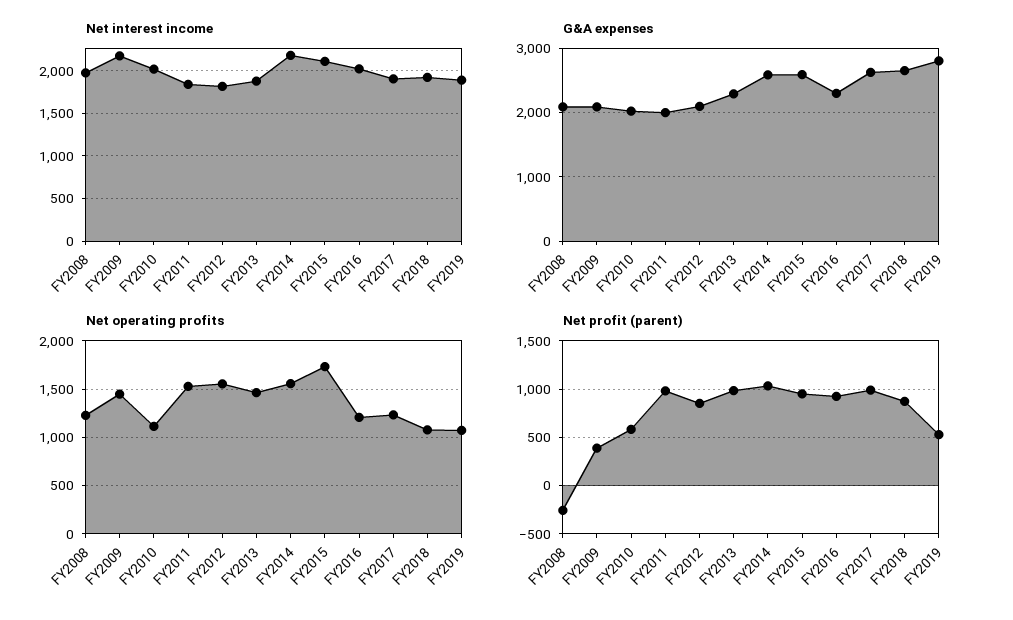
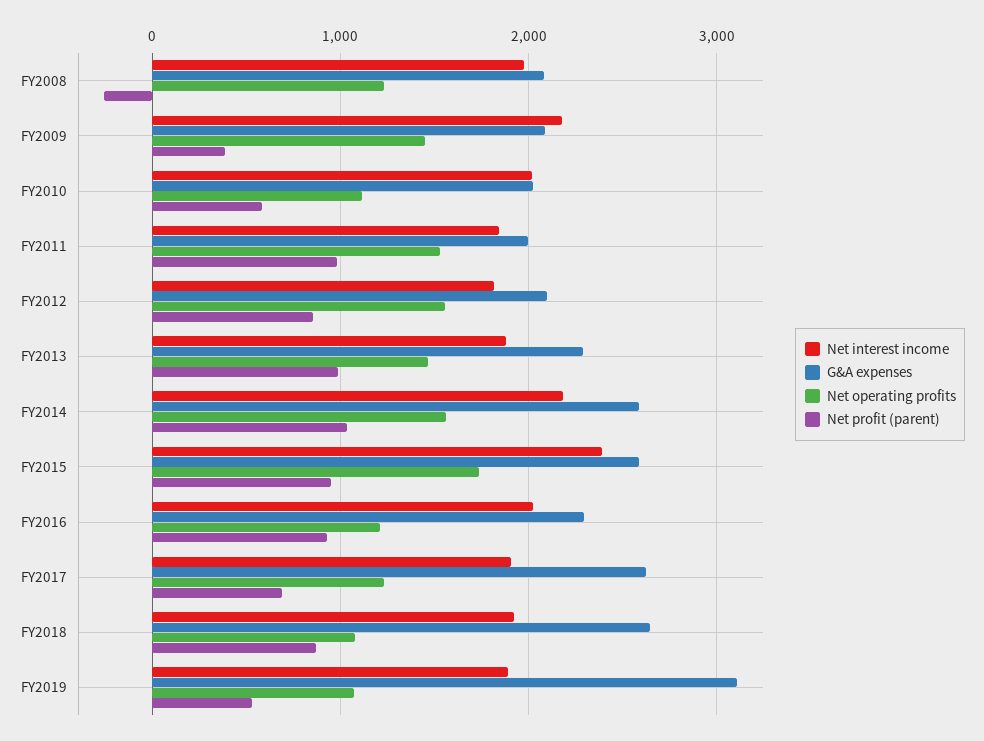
Net interest income, FY2015: 2100 -> 2400
G&A expenses, FY2019: 2800 -> 3100
Net profit (parent), FY2017: 1000 -> 700

